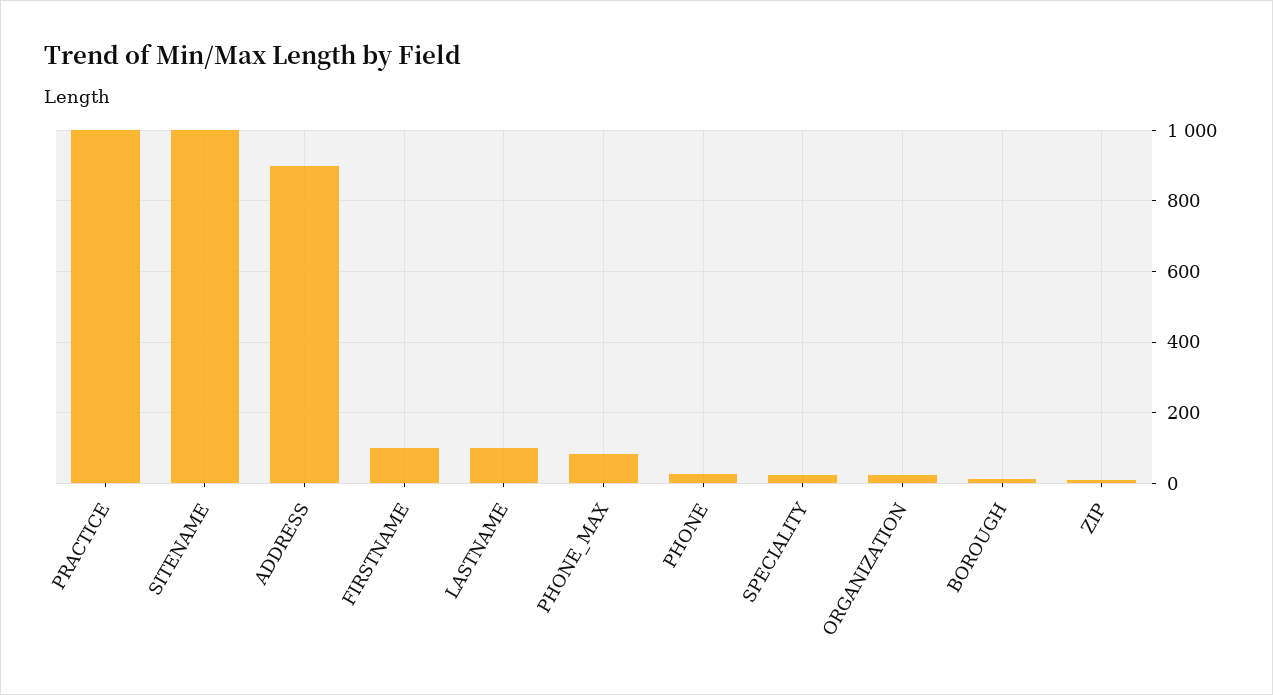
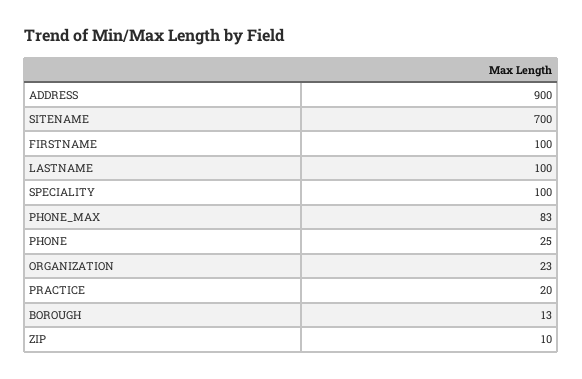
PRACTICE: 1000 -> 20
SITENAME: 1000 -> 700
SPECIALITY: 20 -> 100

